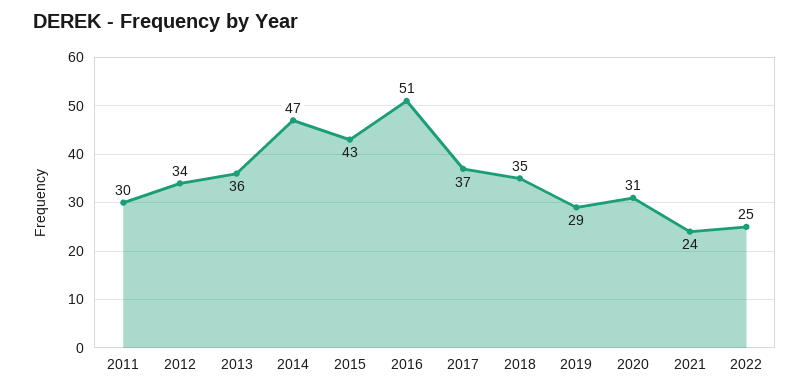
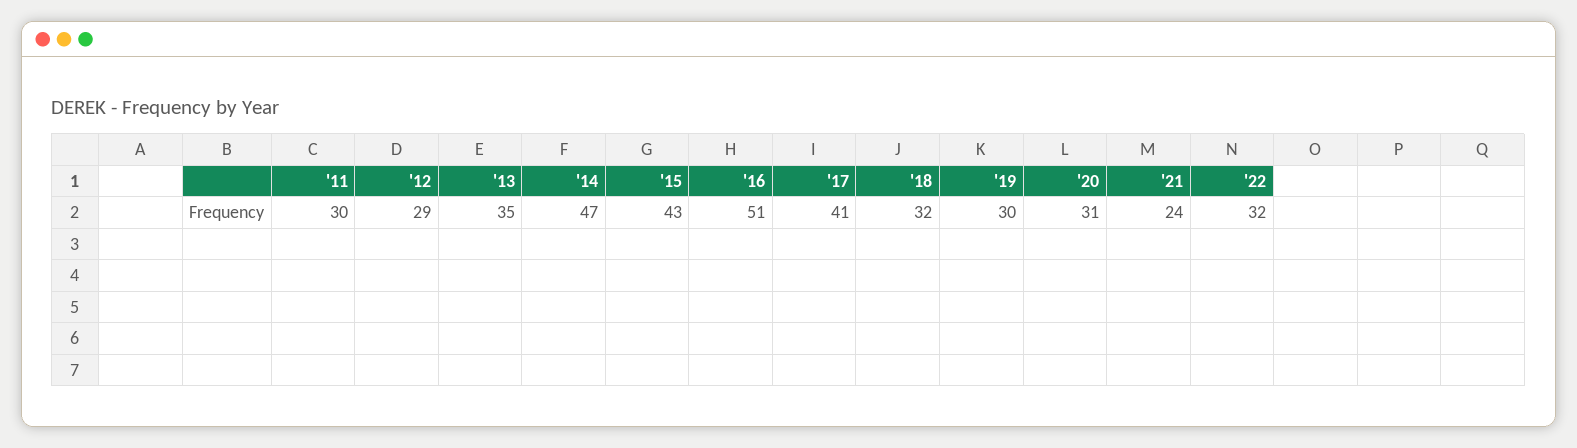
2012: 34 -> 29
2013: 36 -> 35
2017: 37 -> 41
2018: 35 -> 32
2019: 29 -> 30
2022: 25 -> 32

